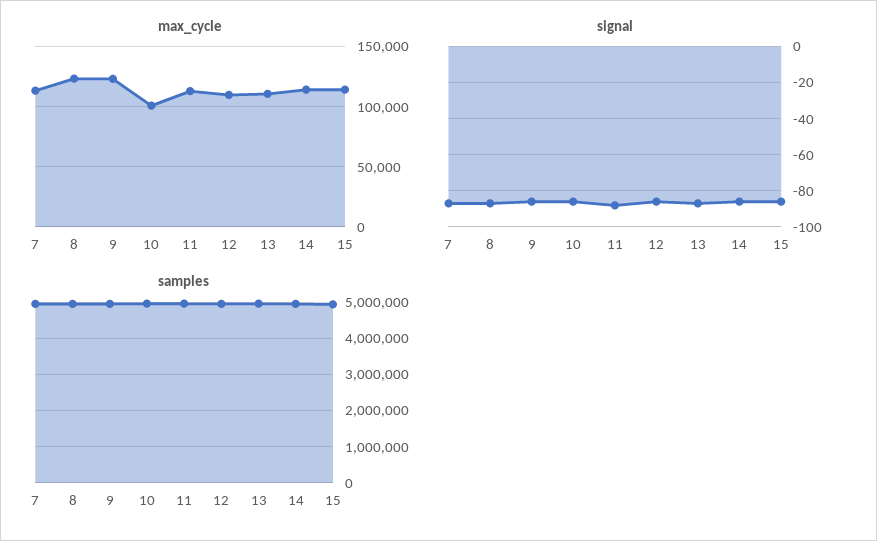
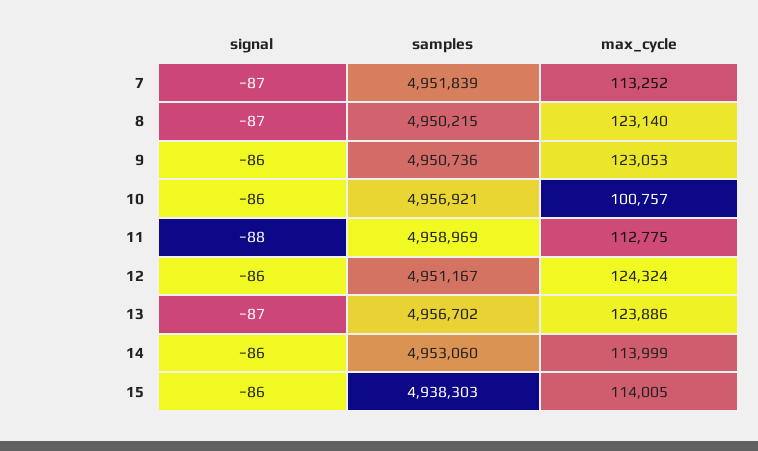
max_cycle, 12: 110000 -> 124324
max_cycle, 13: 110000 -> 123886

